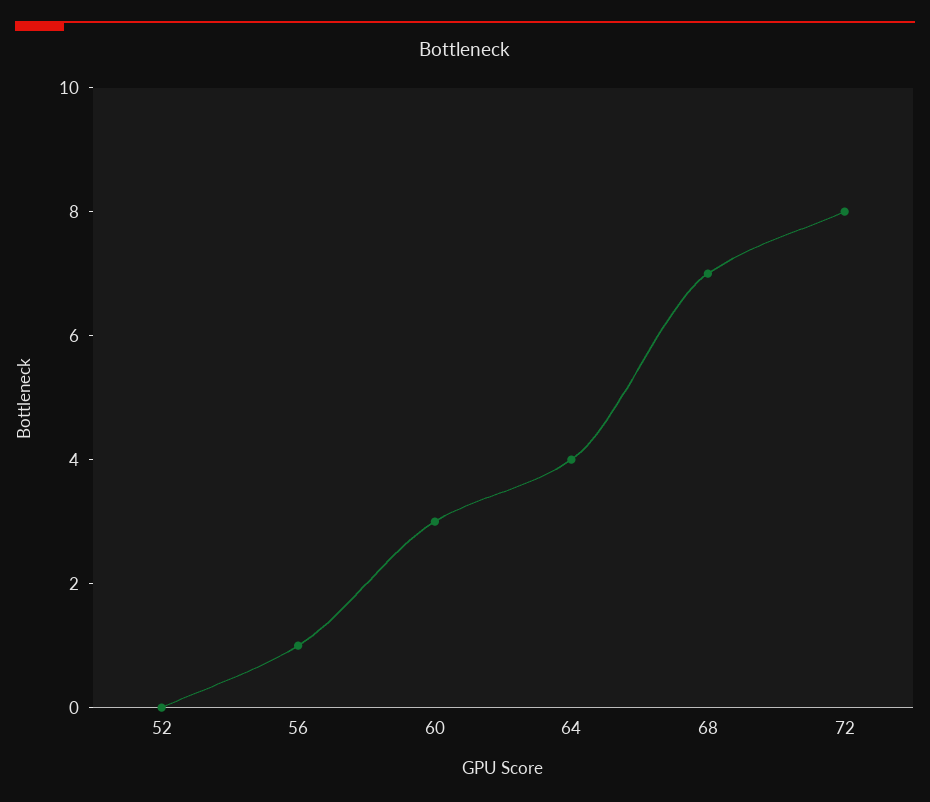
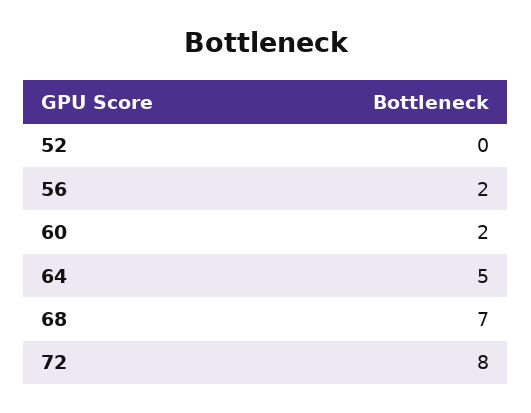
56: 1 -> 2
60: 3 -> 2
64: 4 -> 5

